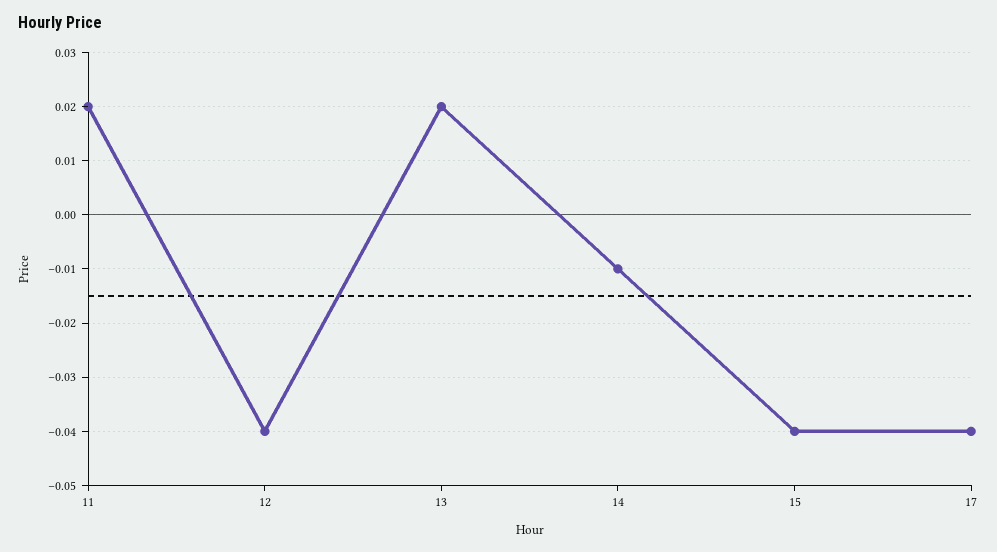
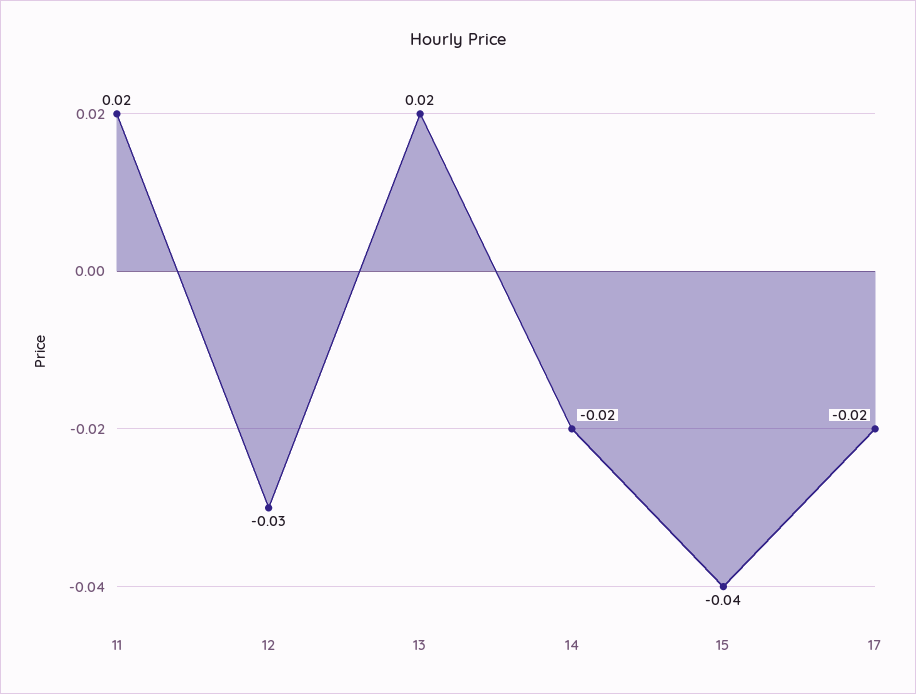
12: -0.04 -> -0.03
14: -0.01 -> -0.02
17: -0.04 -> -0.02

